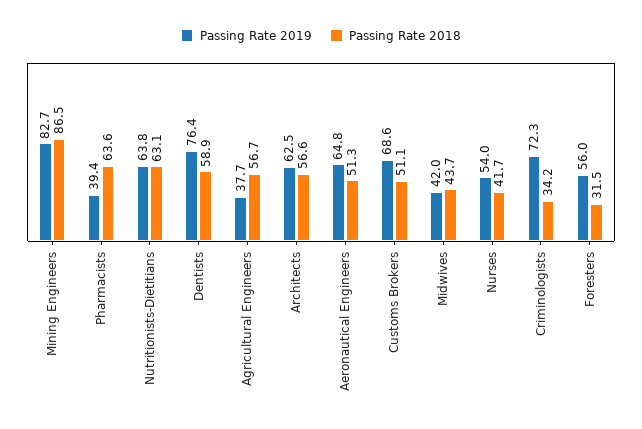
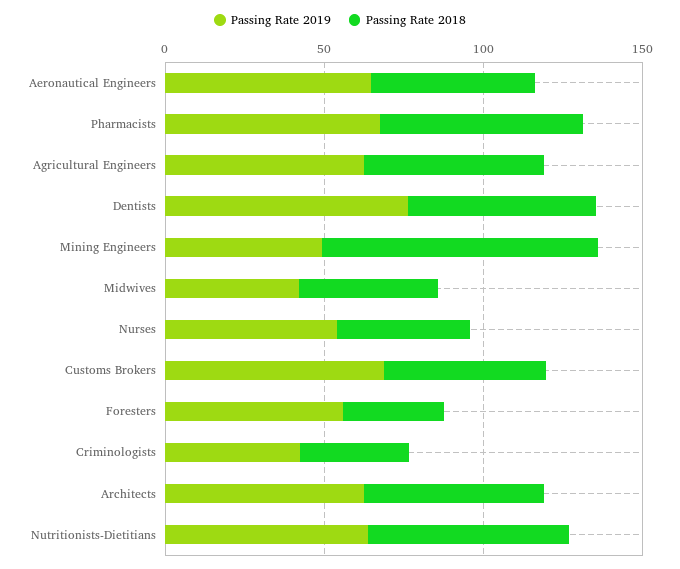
Passing Rate 2019, Mining Engineers: 82.7 -> 50
Passing Rate 2019, Pharmacists: 39.4 -> 70
Passing Rate 2019, Agricultural Engineers: 37.7 -> 60
Passing Rate 2019, Criminologists: 72.3 -> 40

